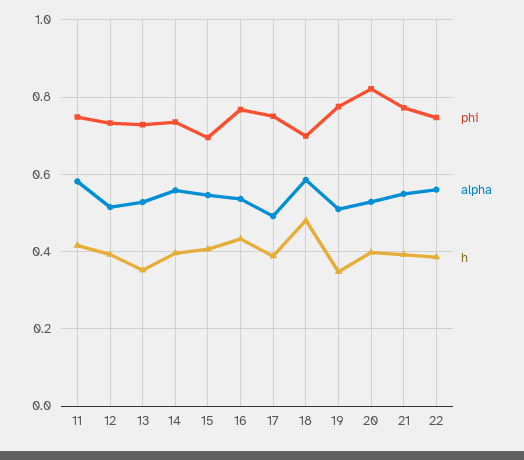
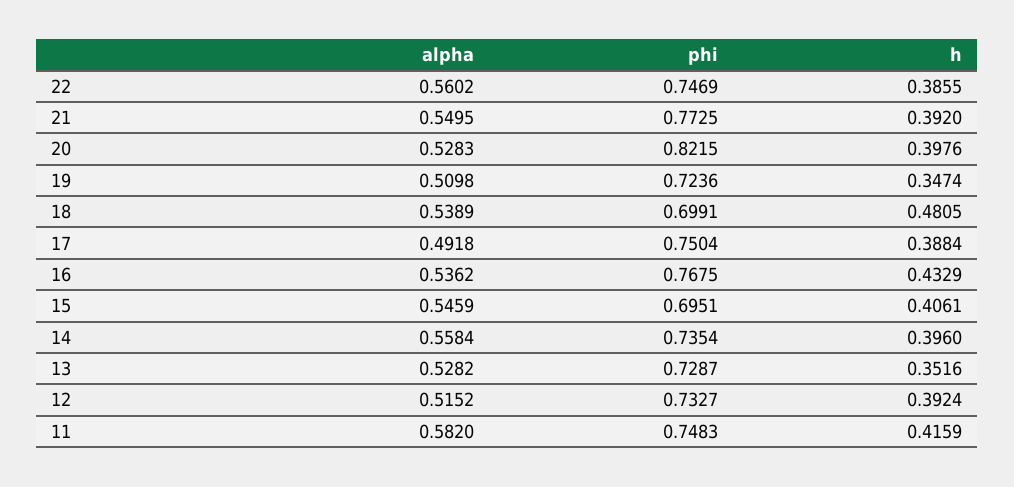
alpha, 18: 0.58 -> 0.5389
phi, 19: 0.78 -> 0.7236

